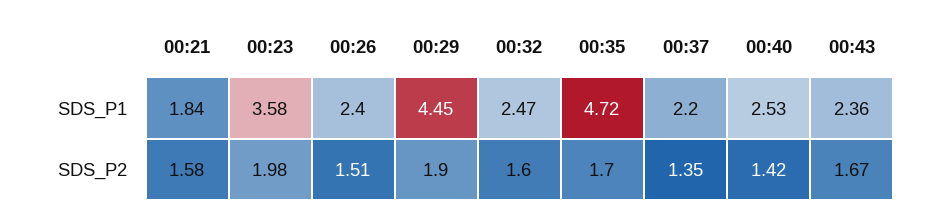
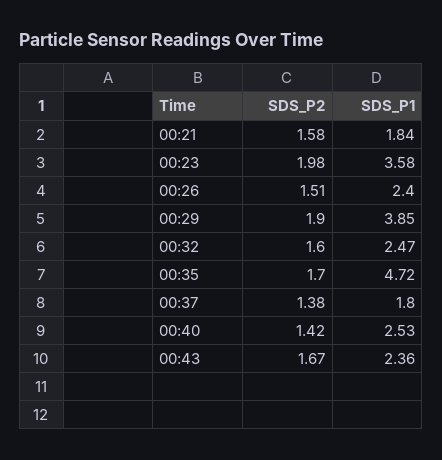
00:29, SDS_P1: 4.45 -> 3.85
00:37, SDS_P1: 2.2 -> 1.8
00:37, SDS_P2: 1.35 -> 1.38

